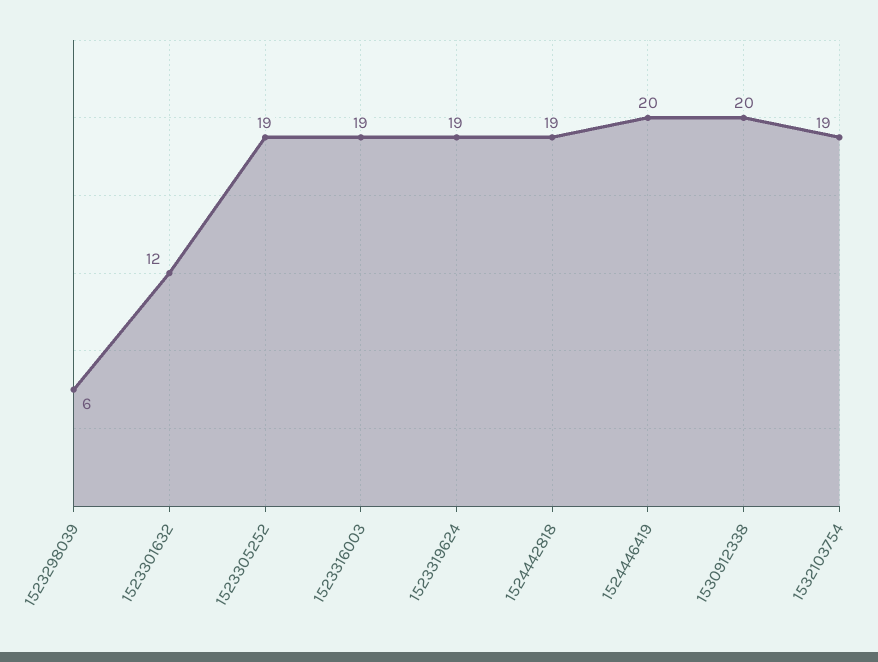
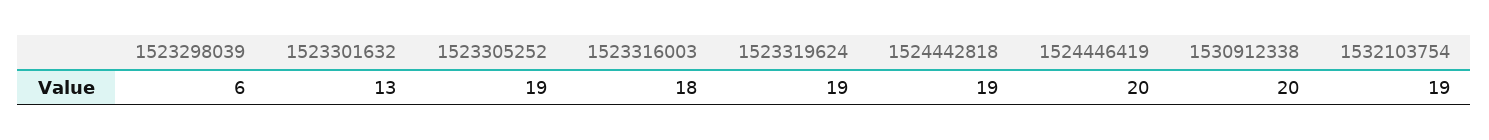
1523301632: 12 -> 13
1523316003: 19 -> 18

